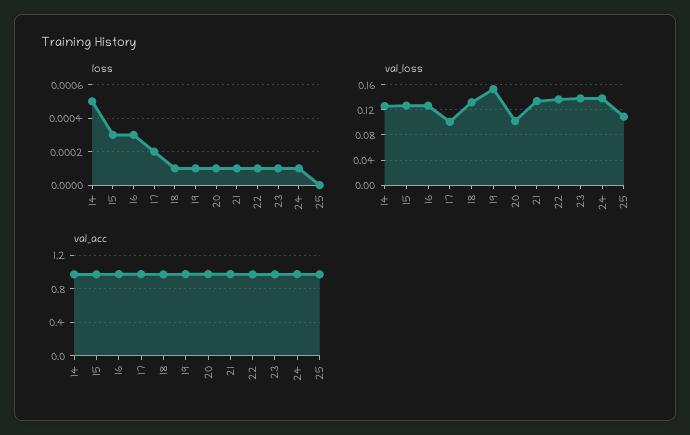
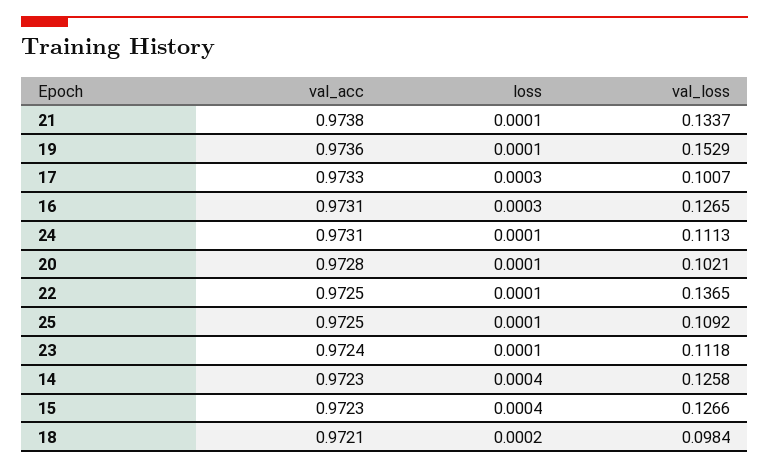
loss, 14: 0.0005 -> 0.0004
loss, 15: 0.0003 -> 0.0004
loss, 17: 0.0002 -> 0.0003
loss, 18: 0.0001 -> 0.0002
loss, 25: 0 -> 0.0001
val_loss, 18: 0.13 -> 0.0984
val_loss, 23: 0.14 -> 0.1118
val_loss, 24: 0.14 -> 0.1113

